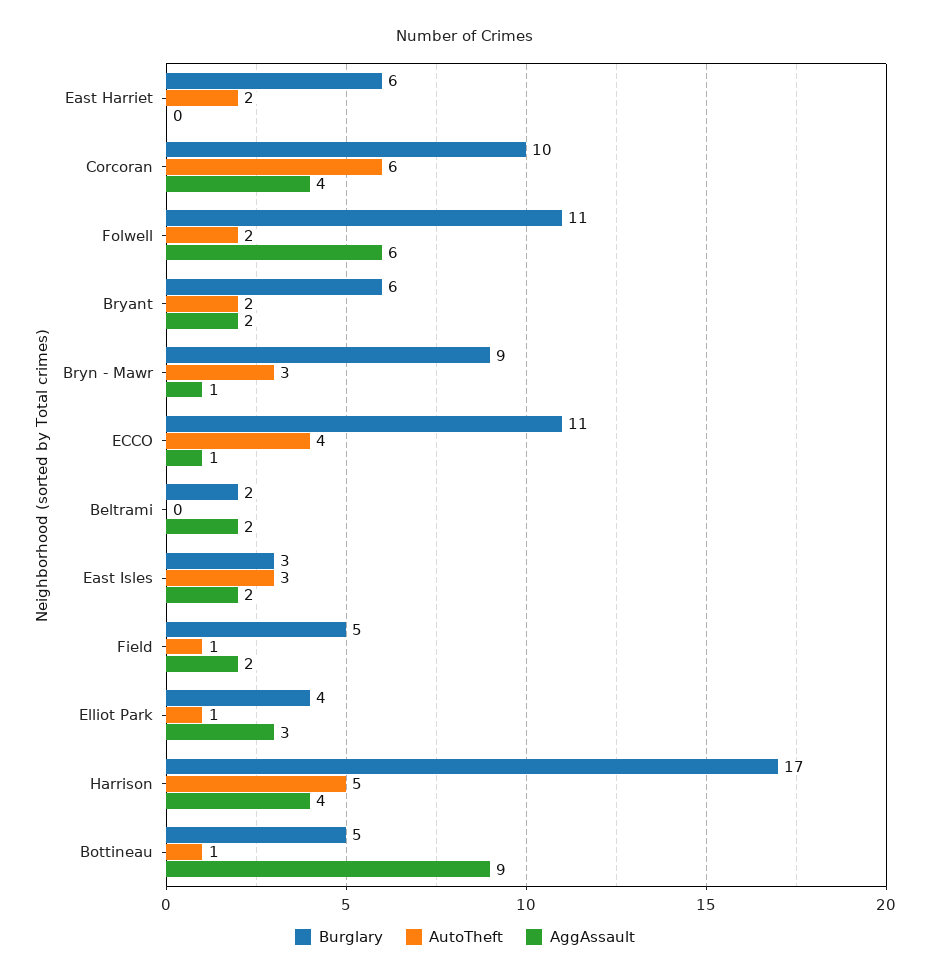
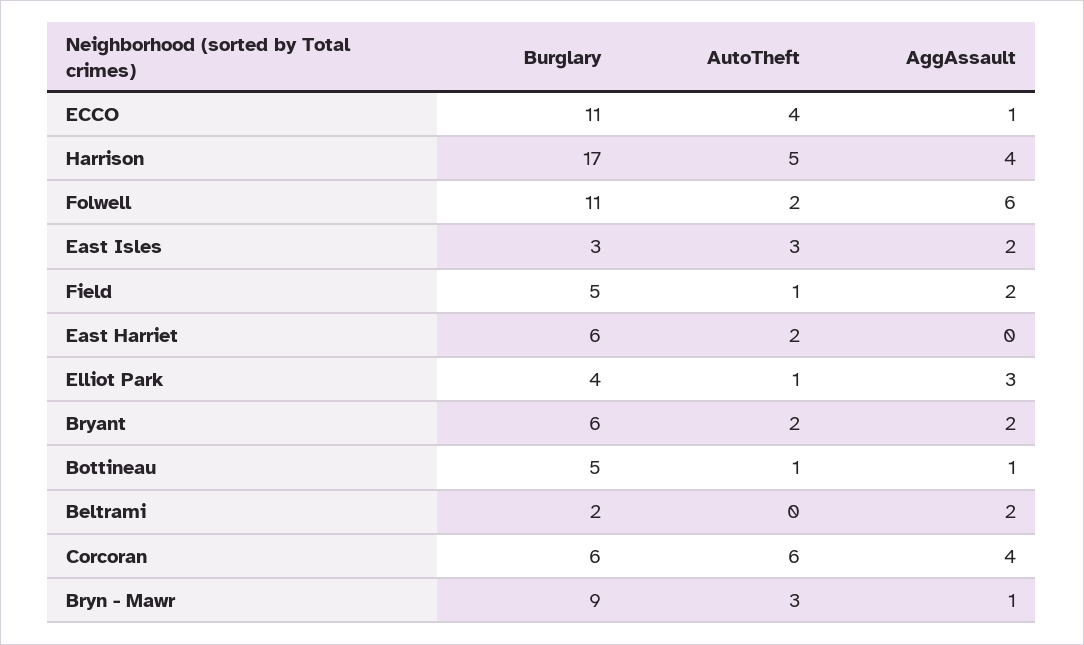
Burglary, Corcoran: 10 -> 6
AggAssault, Bottineau: 9 -> 1

